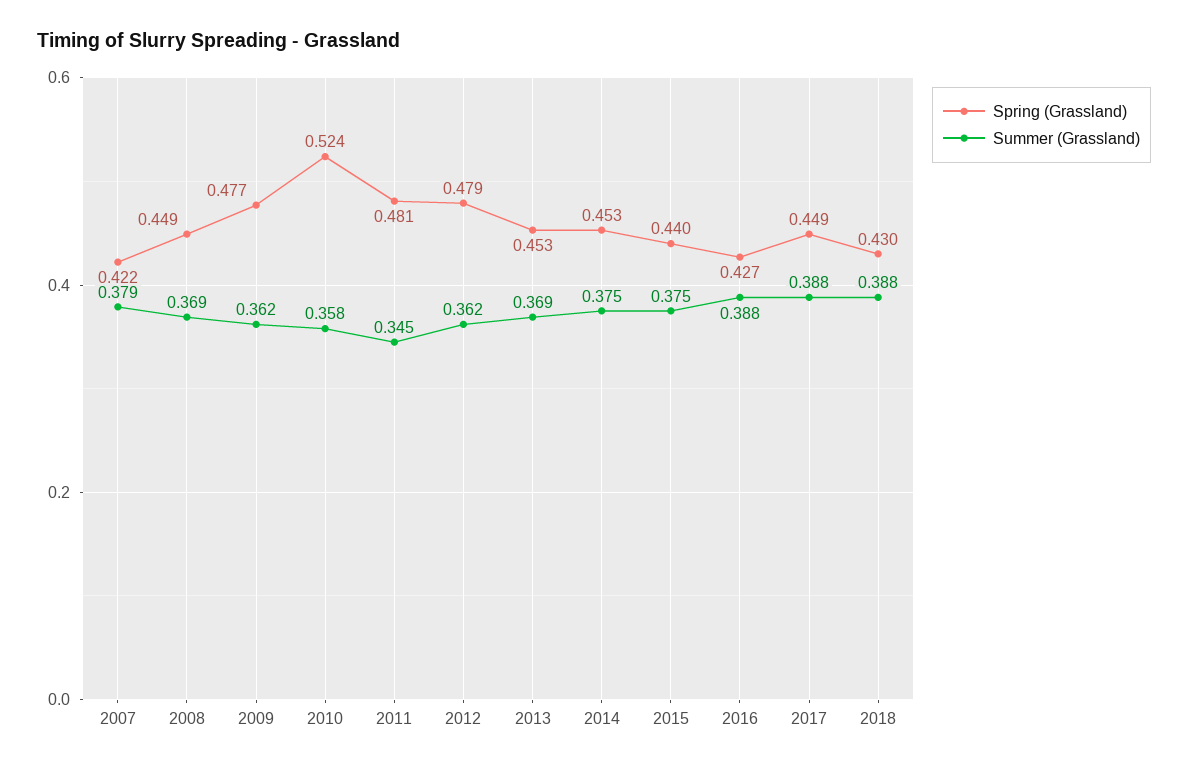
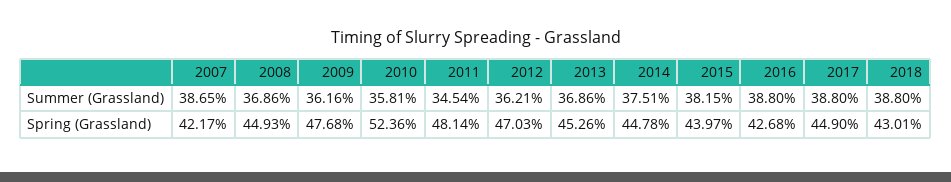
Summer (Grassland), 2007: 0.379 -> 0.3865
Spring (Grassland), 2012: 0.479 -> 0.4703
Spring (Grassland), 2014: 0.453 -> 0.4478
Summer (Grassland), 2015: 0.375 -> 0.3815

